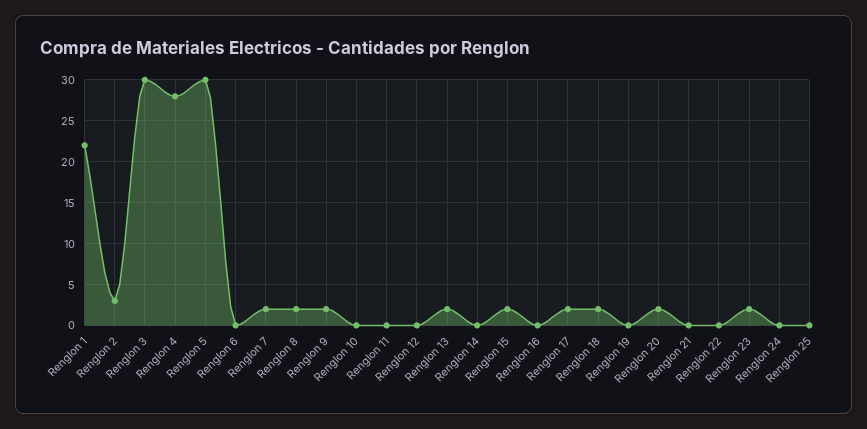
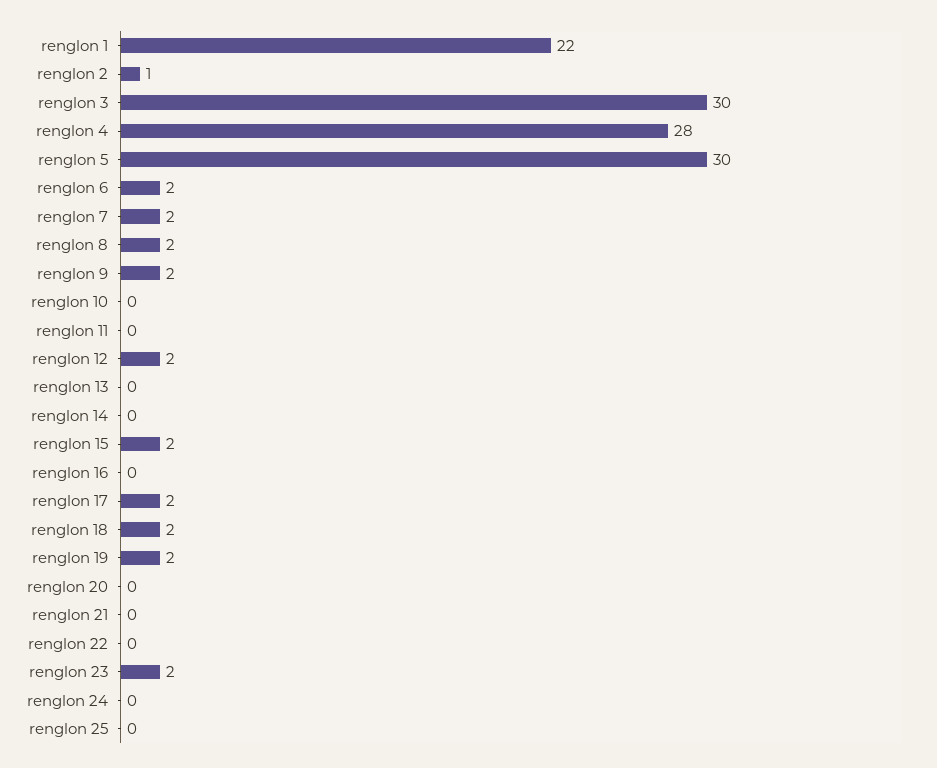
Renglon 2: 3 -> 1
Renglon 6: 0 -> 2
Renglon 12: 0 -> 2
Renglon 13: 2 -> 0
Renglon 19: 0 -> 2
Renglon 20: 2 -> 0

